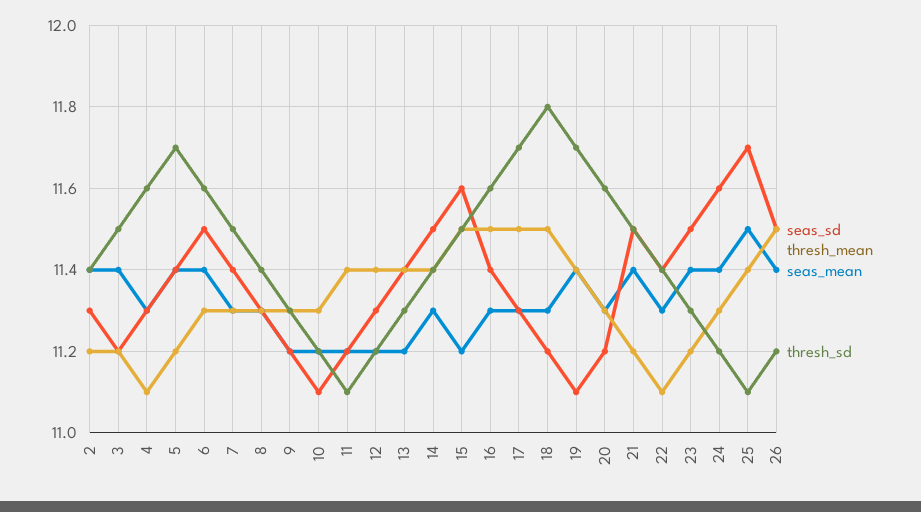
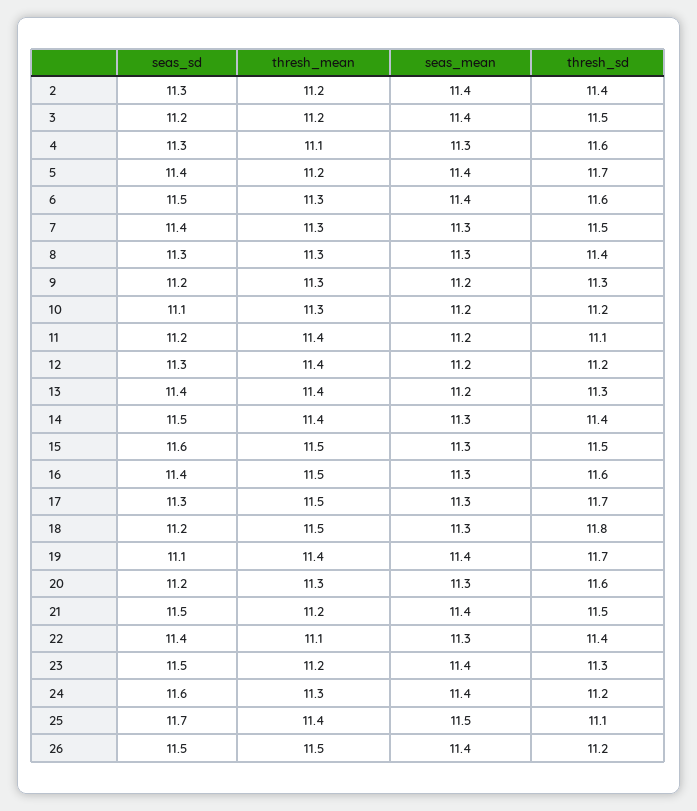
seas_mean, 15: 11.2 -> 11.3

